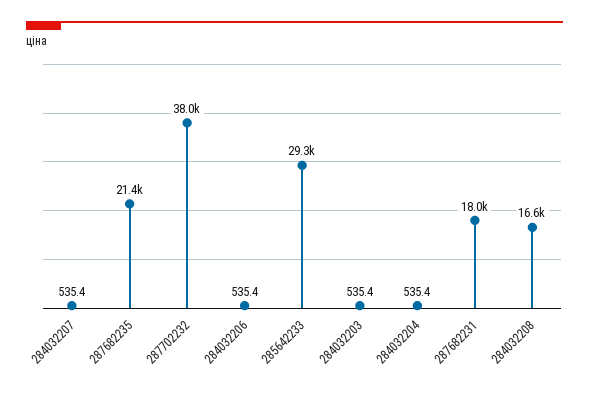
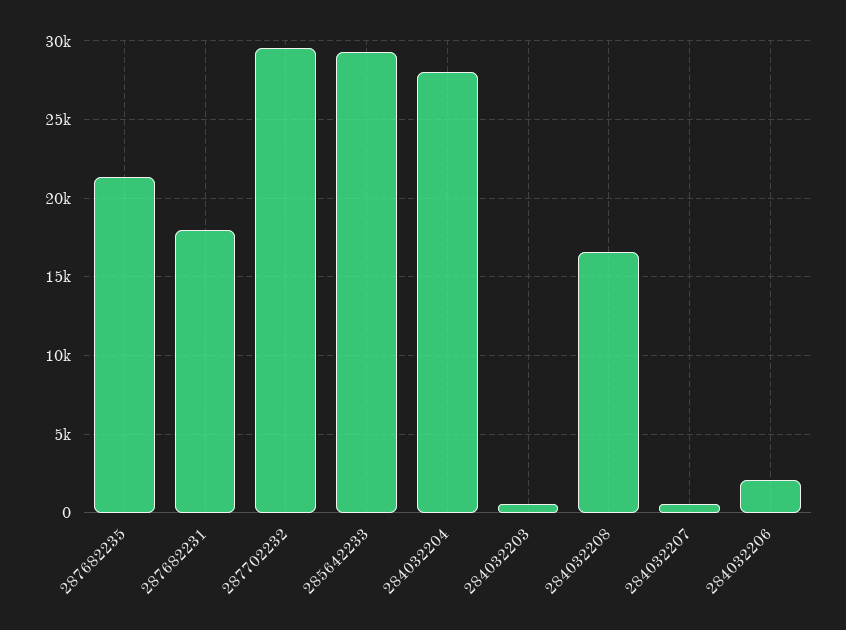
287702232: 38000 -> 29500
284032206: 535.4 -> 2000
284032204: 535.4 -> 28000

